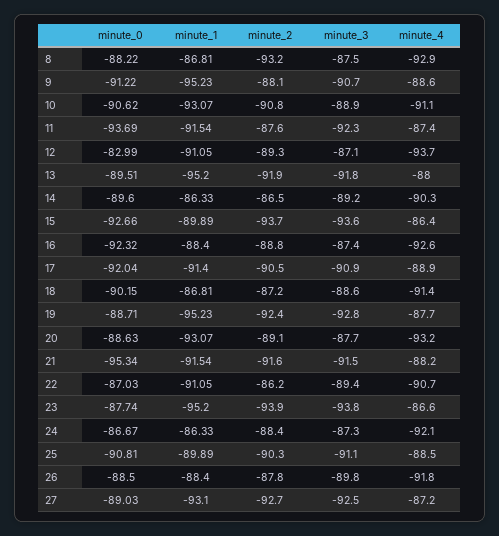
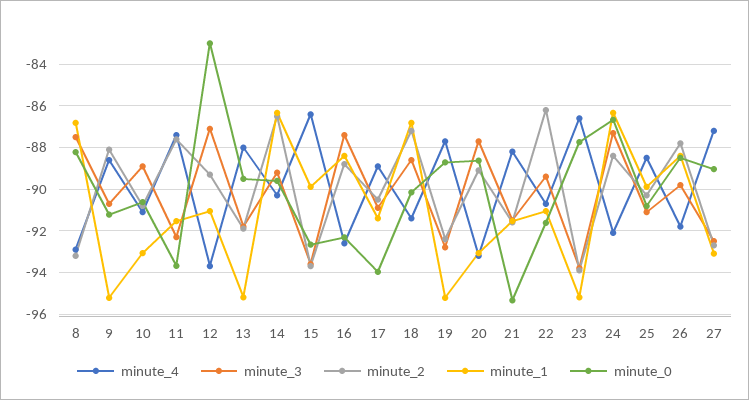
minute_0, 17: -92.04 -> -94
minute_0, 22: -87.03 -> -91.5

